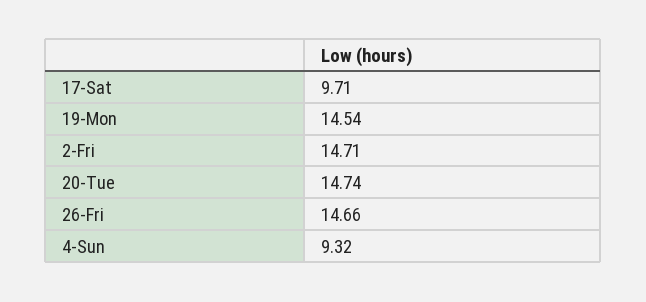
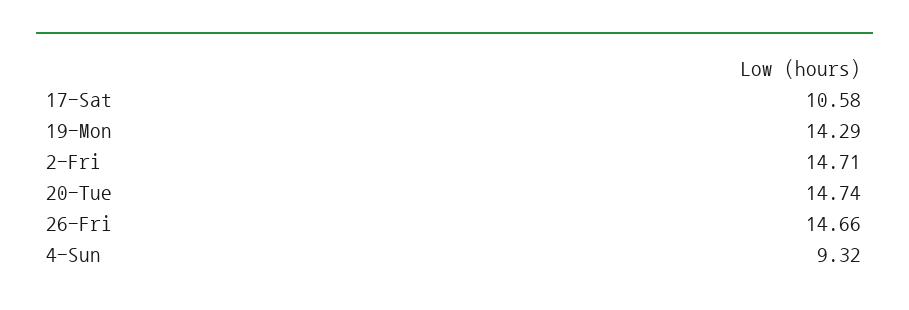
17-Sat: 9.71 -> 10.58
19-Mon: 14.54 -> 14.29

